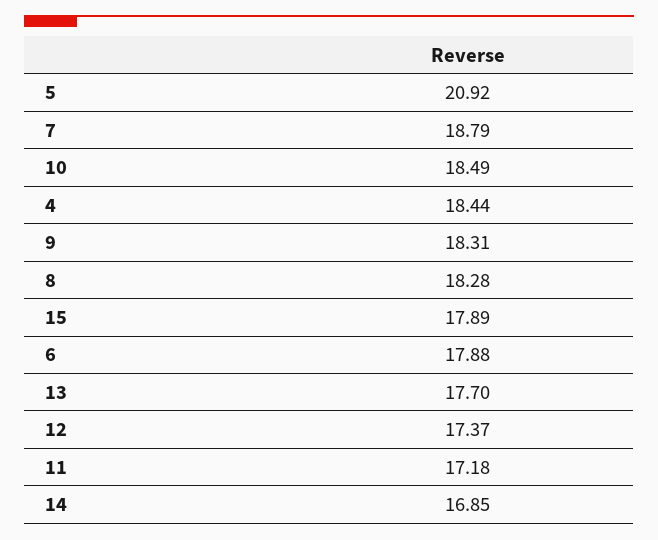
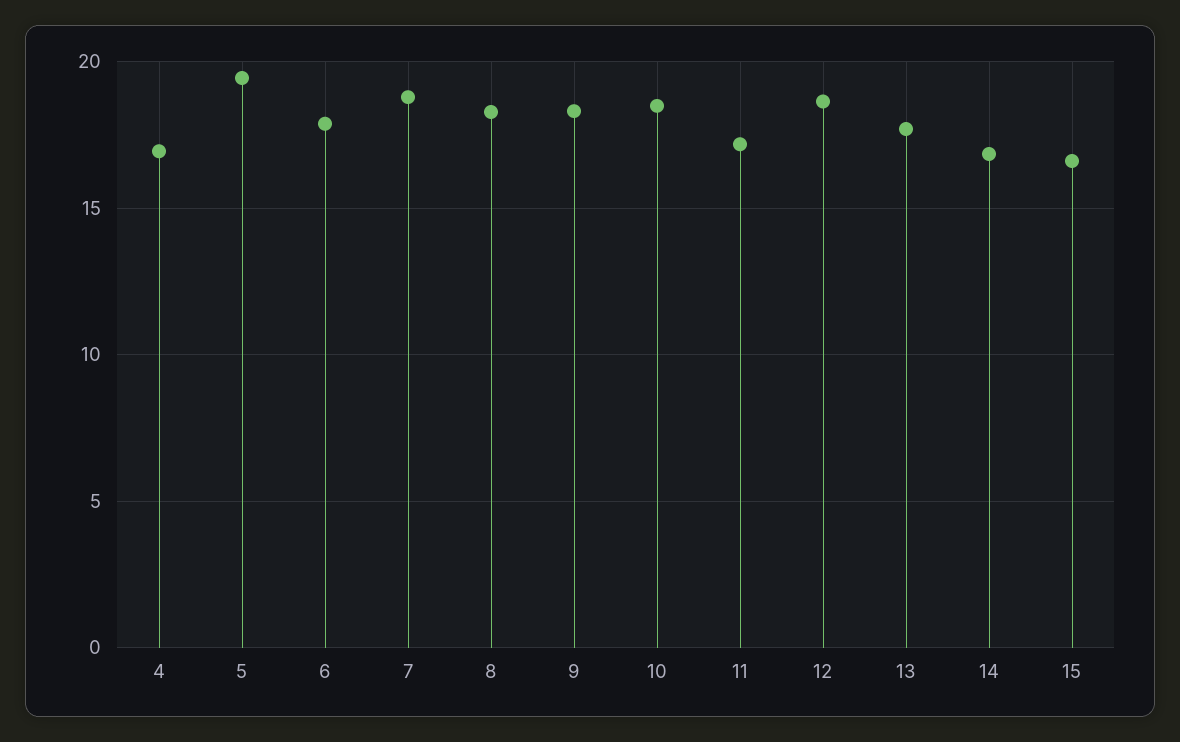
5: 20.92 -> 19.5
4: 18.44 -> 17
15: 17.89 -> 16.5
12: 17.37 -> 18.5

